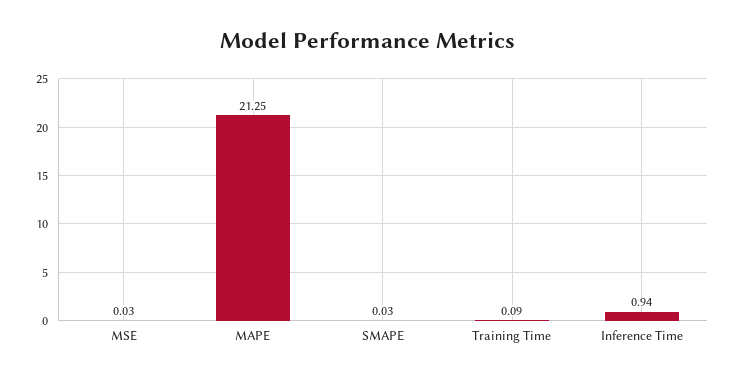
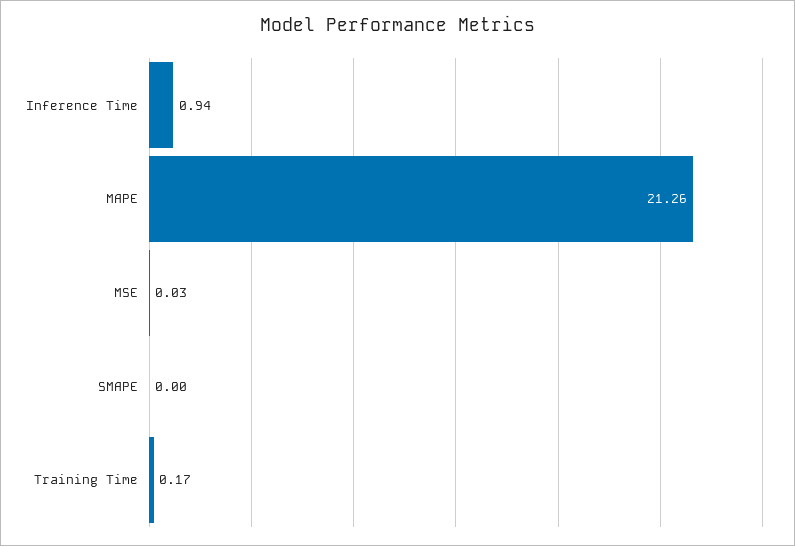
MAPE: 21.25 -> 21.26
SMAPE: 0.03 -> 0
Training Time: 0.09 -> 0.17

